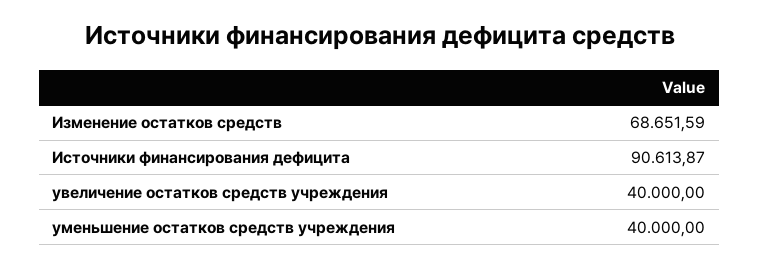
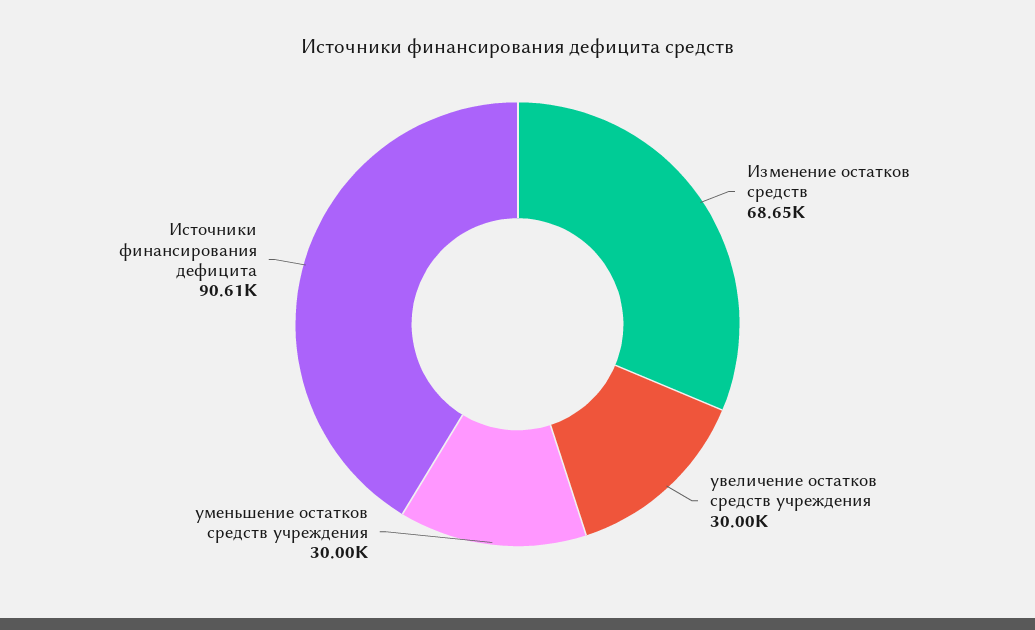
увеличение остатков средств учреждения: 40000 -> 30000
уменьшение остатков средств учреждения: 40000 -> 30000

